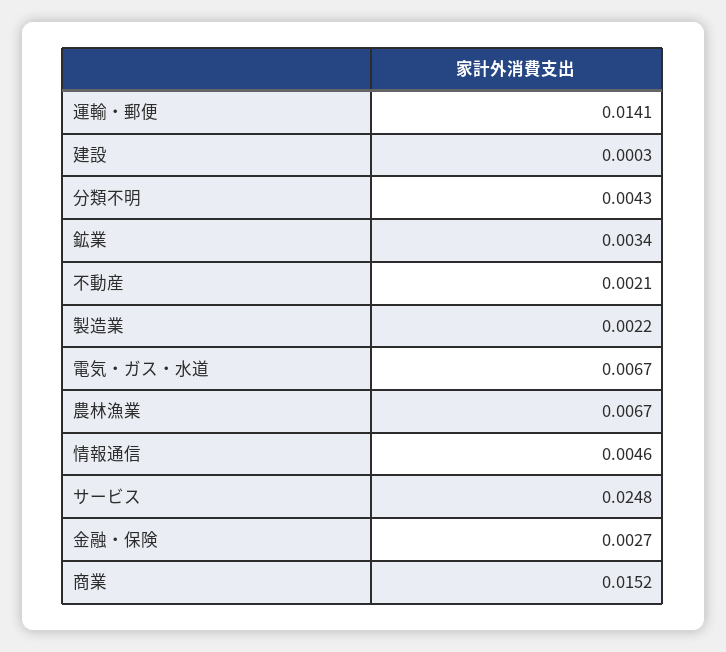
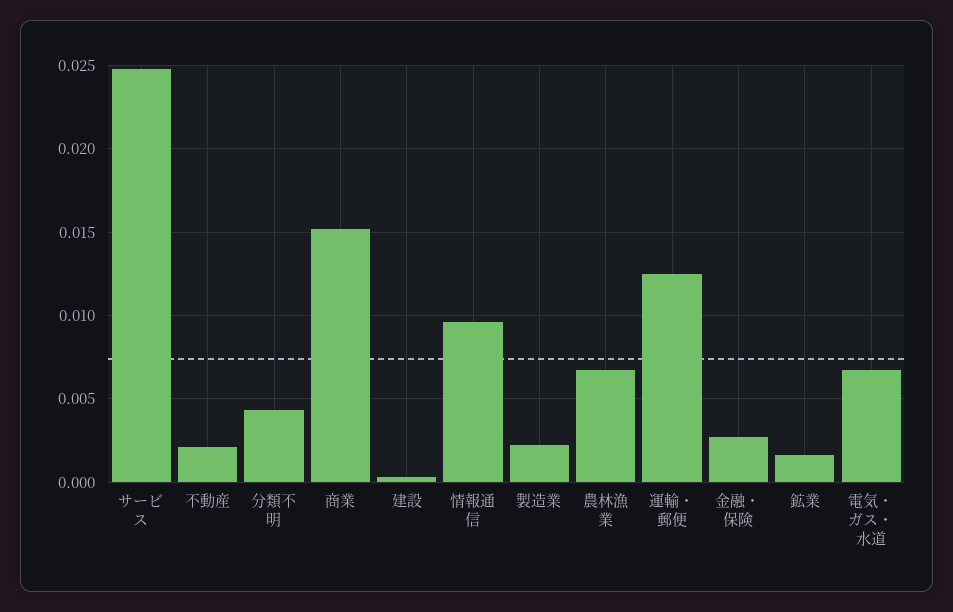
運輸・郵便: 0.0141 -> 0.0125
鉱業: 0.0034 -> 0.0015
情報通信: 0.0046 -> 0.0095

